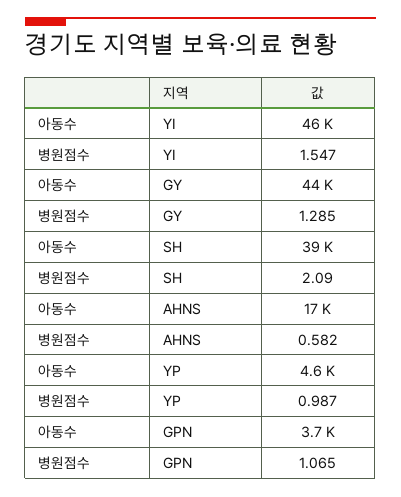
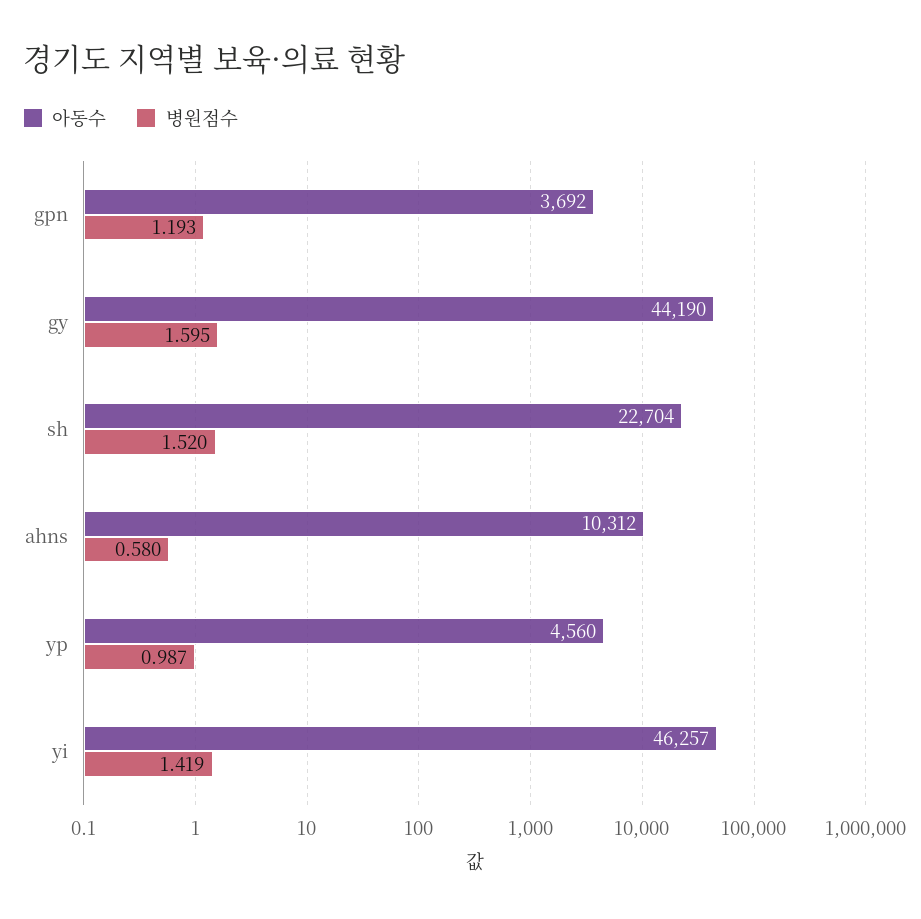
병원점수, YI: 1.547 -> 1.419
병원점수, GY: 1.285 -> 1.595
아동수, SH: 39000 -> 22704
병원점수, SH: 2.09 -> 1.52
아동수, AHNS: 17000 -> 10312
병원점수, AHNS: 0.582 -> 0.58
병원점수, GPN: 1.065 -> 1.193

